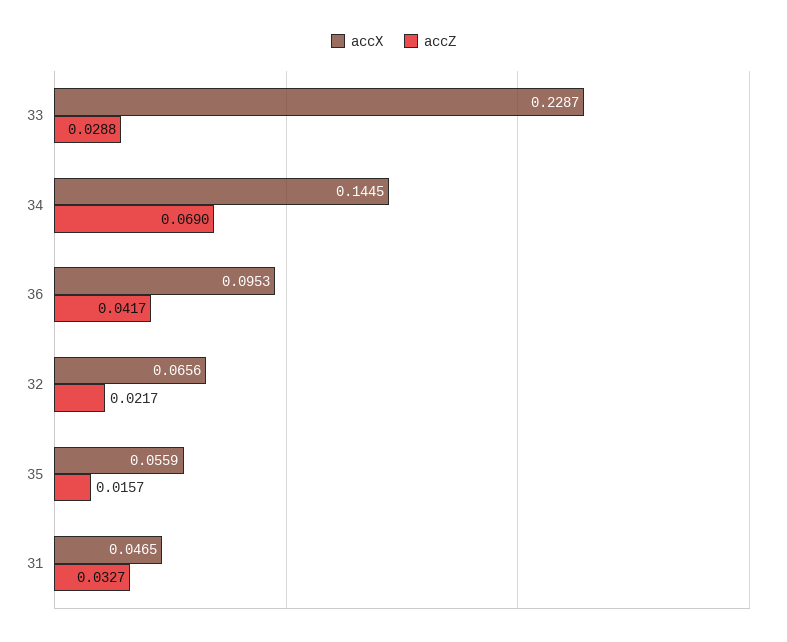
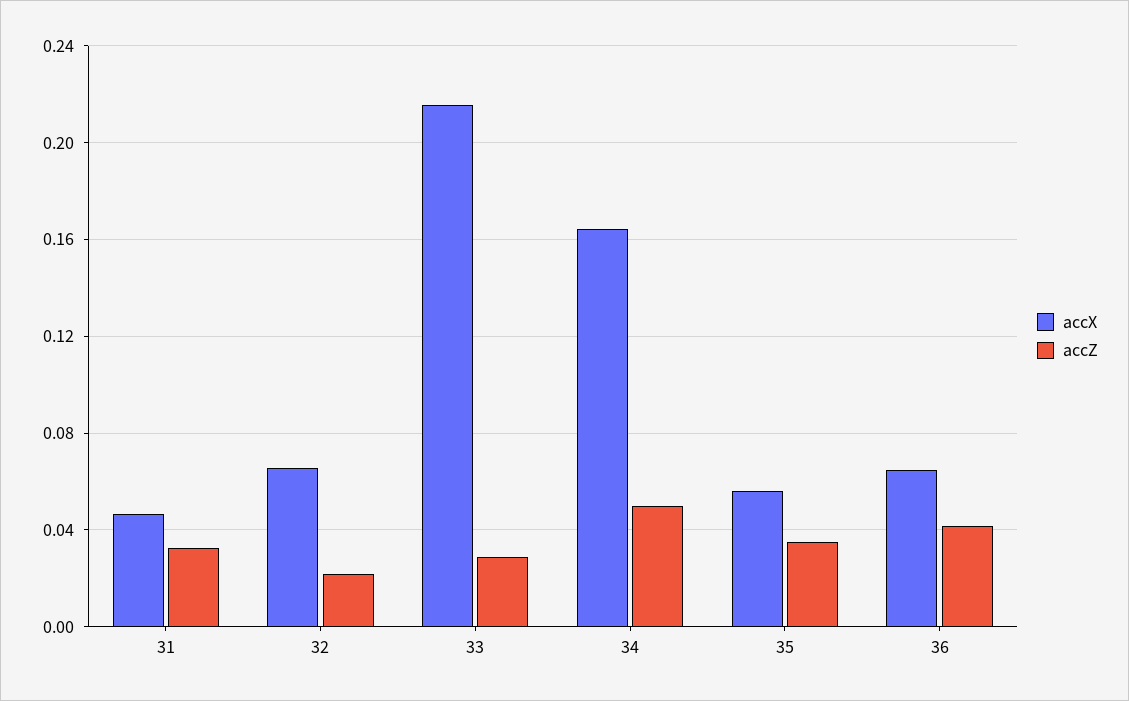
accX, 33: 0.2287 -> 0.215
accX, 34: 0.1445 -> 0.165
accZ, 34: 0.069 -> 0.05
accX, 36: 0.0953 -> 0.065
accZ, 35: 0.0157 -> 0.035

